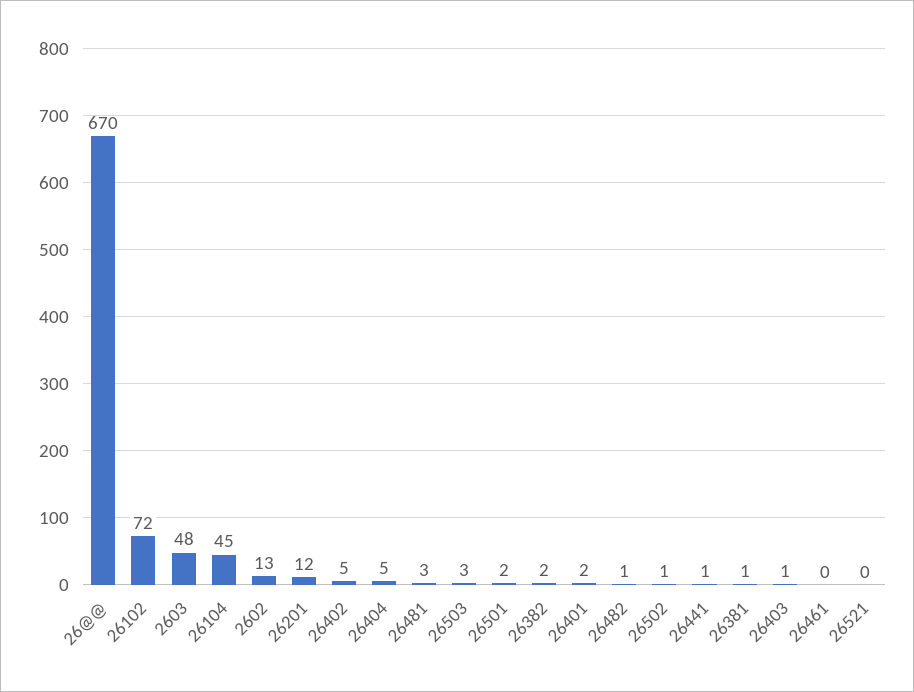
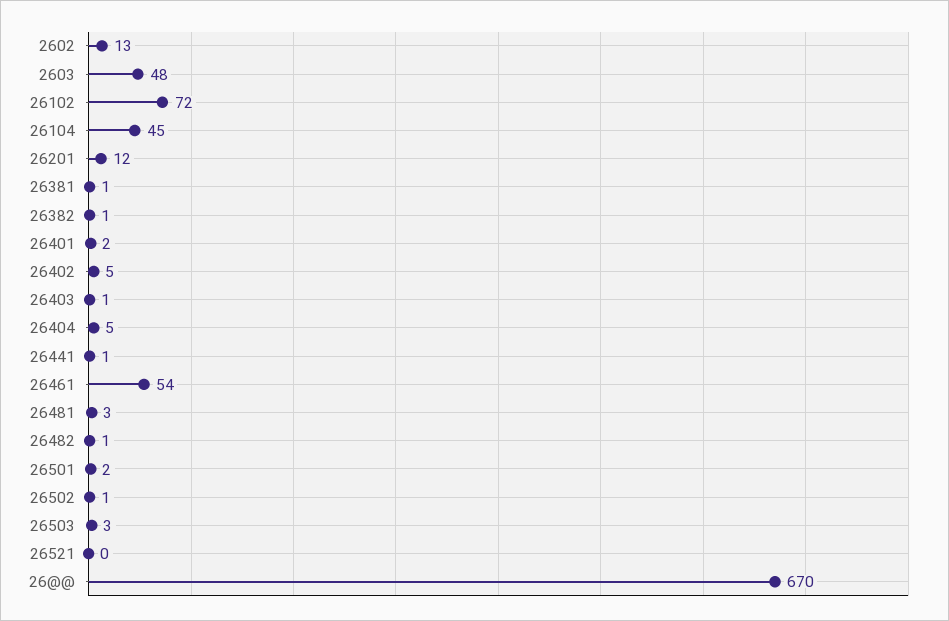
26382: 2 -> 1
26461: 0 -> 54

